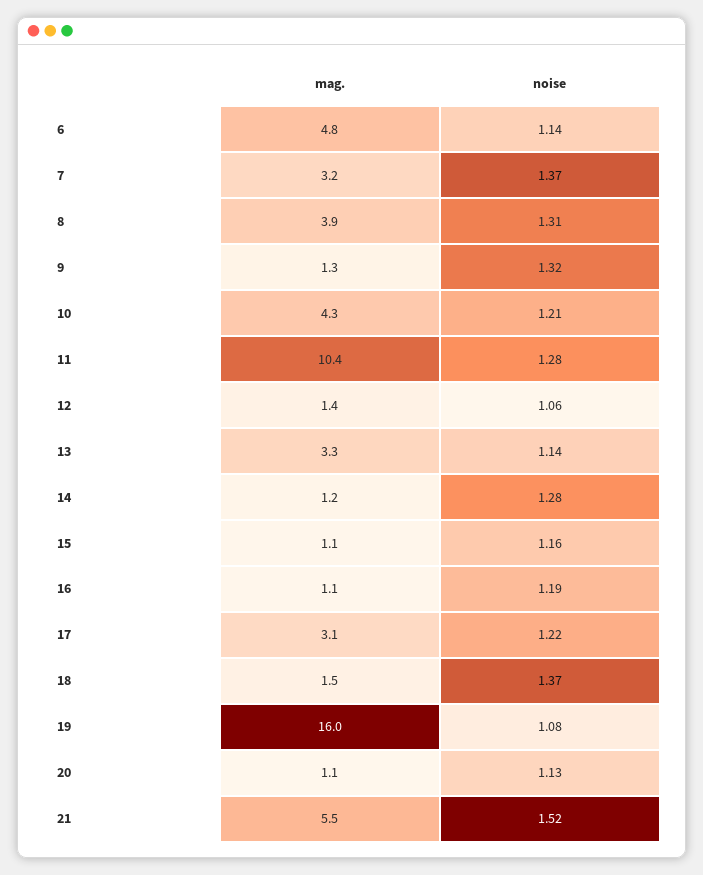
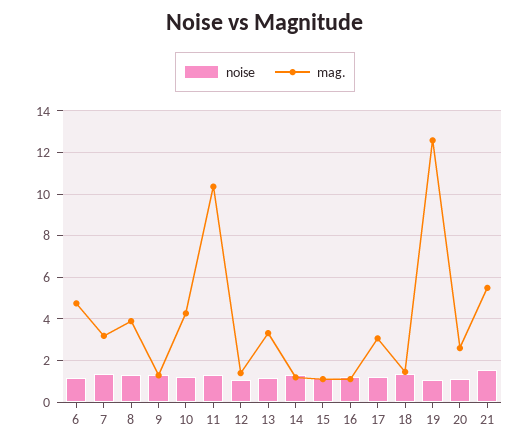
mag., 19: 16 -> 12.5
mag., 20: 1.1 -> 2.5

